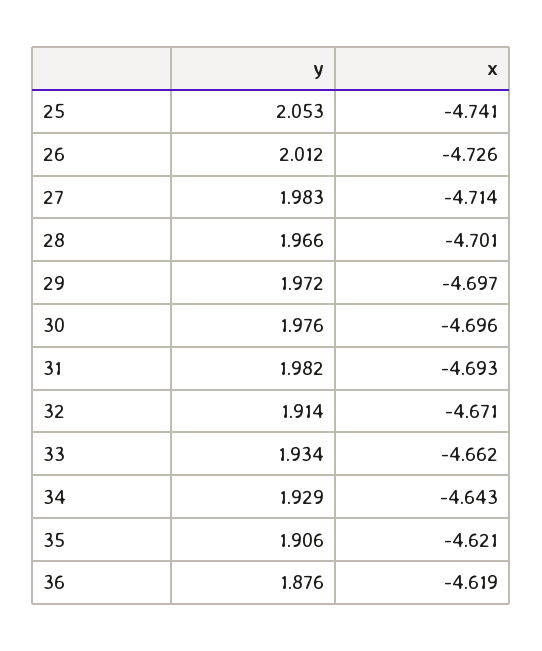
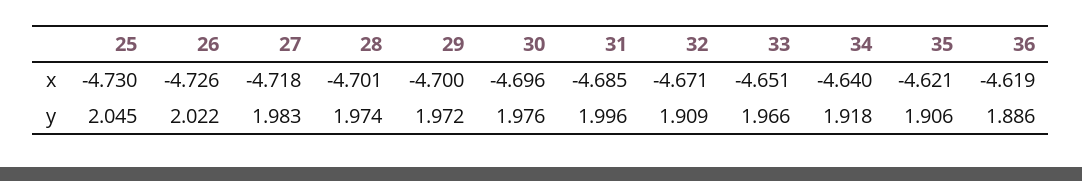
y, 25: 2.053 -> 2.045
x, 25: -4.741 -> -4.73
y, 26: 2.012 -> 2.022
x, 27: -4.714 -> -4.718
y, 28: 1.966 -> 1.974
x, 29: -4.697 -> -4.7
y, 31: 1.982 -> 1.996
x, 31: -4.693 -> -4.685
y, 32: 1.914 -> 1.909
y, 33: 1.934 -> 1.966
x, 33: -4.662 -> -4.651
y, 34: 1.929 -> 1.918
x, 34: -4.643 -> -4.64
y, 36: 1.876 -> 1.886

